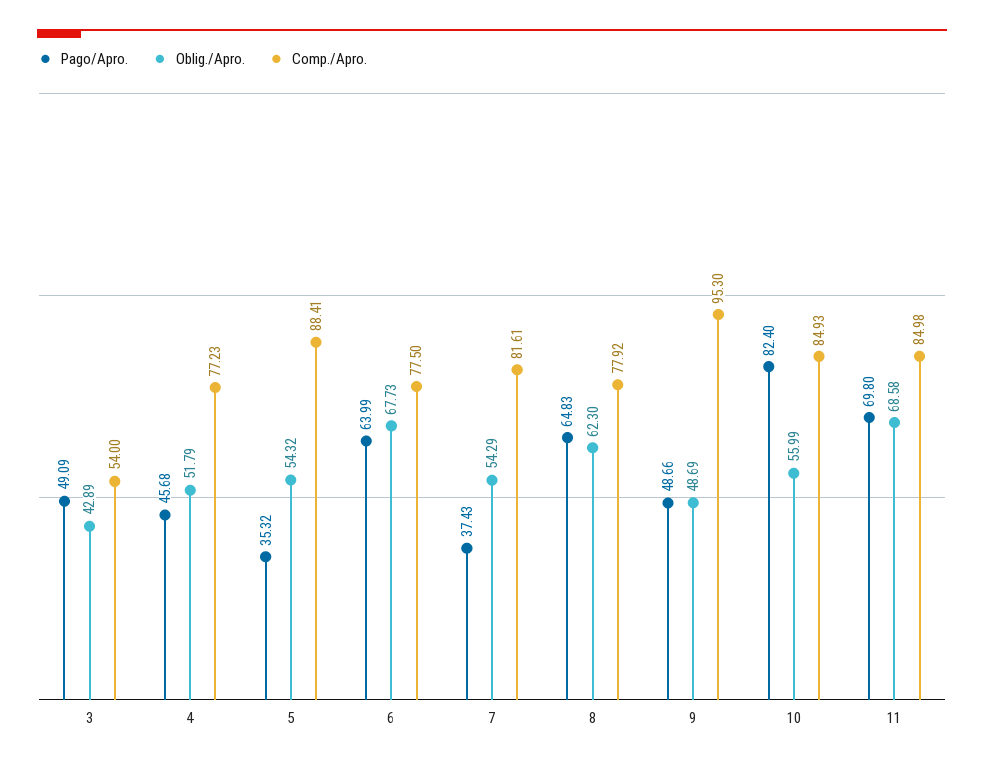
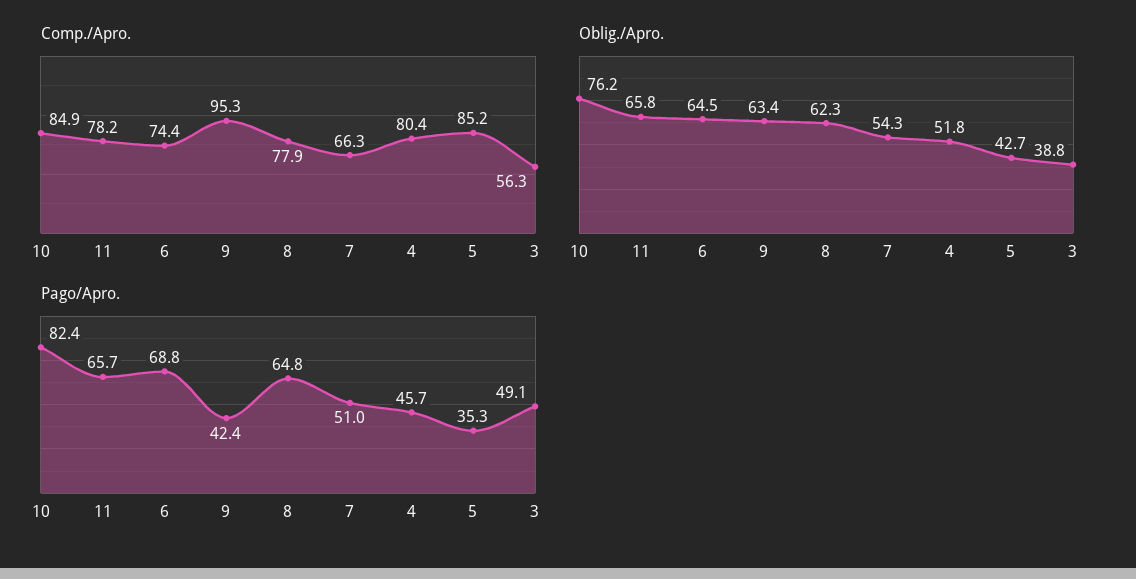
Oblig./Apro., 3: 42.89 -> 38.8
Comp./Apro., 3: 54 -> 56.3
Comp./Apro., 4: 77.23 -> 80.4
Oblig./Apro., 5: 54.32 -> 42.7
Comp./Apro., 5: 88.41 -> 85.2
Pago/Apro., 6: 63.99 -> 68.8
Oblig./Apro., 6: 67.73 -> 64.5
Comp./Apro., 6: 77.5 -> 74.4
Pago/Apro., 7: 37.43 -> 51
Comp./Apro., 7: 81.61 -> 66.3
Pago/Apro., 9: 48.66 -> 42.4
Oblig./Apro., 9: 48.69 -> 63.4
Oblig./Apro., 10: 55.99 -> 76.2
Pago/Apro., 11: 69.8 -> 65.7
Oblig./Apro., 11: 68.58 -> 65.8
Comp./Apro., 11: 84.98 -> 78.2

